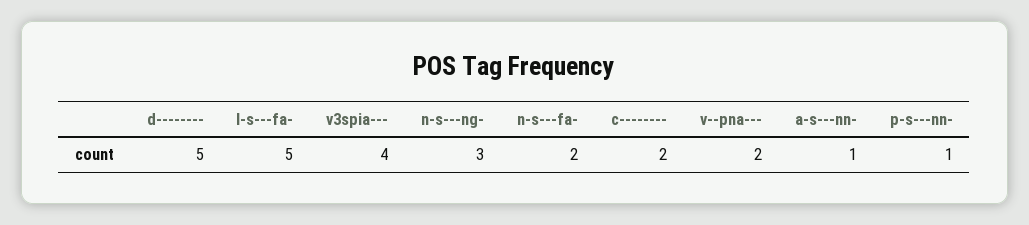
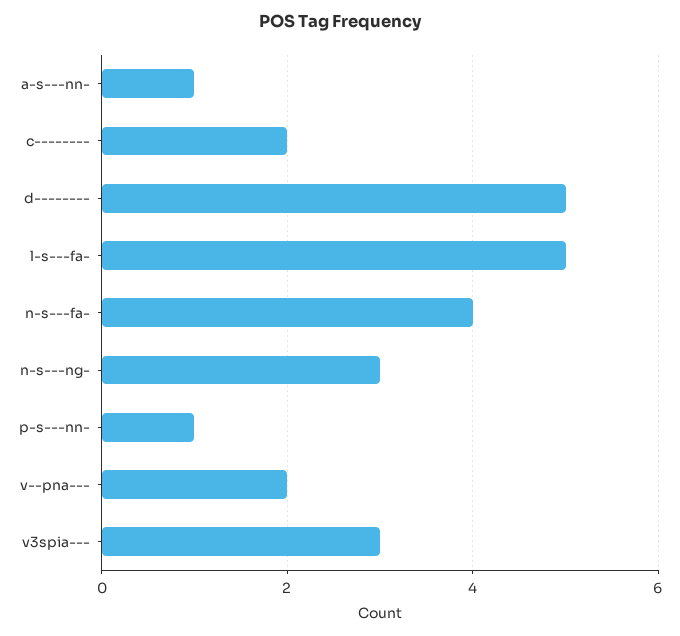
v3spia---: 4 -> 3
n-s---fa-: 2 -> 4

